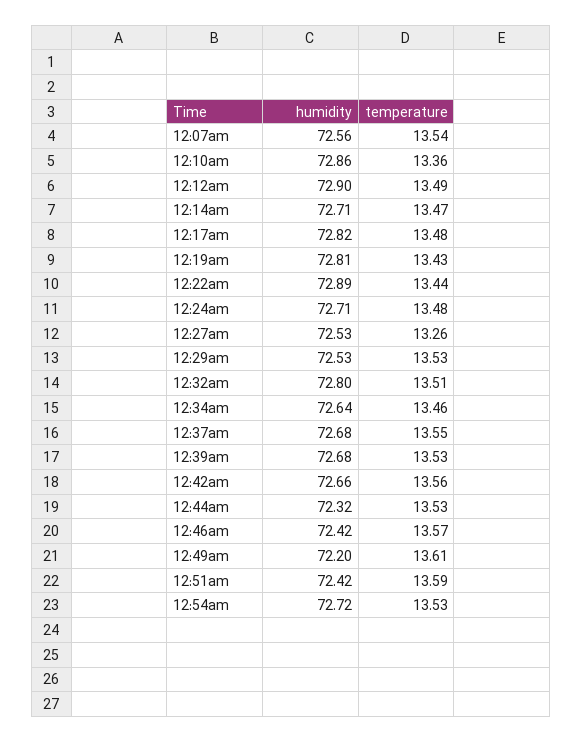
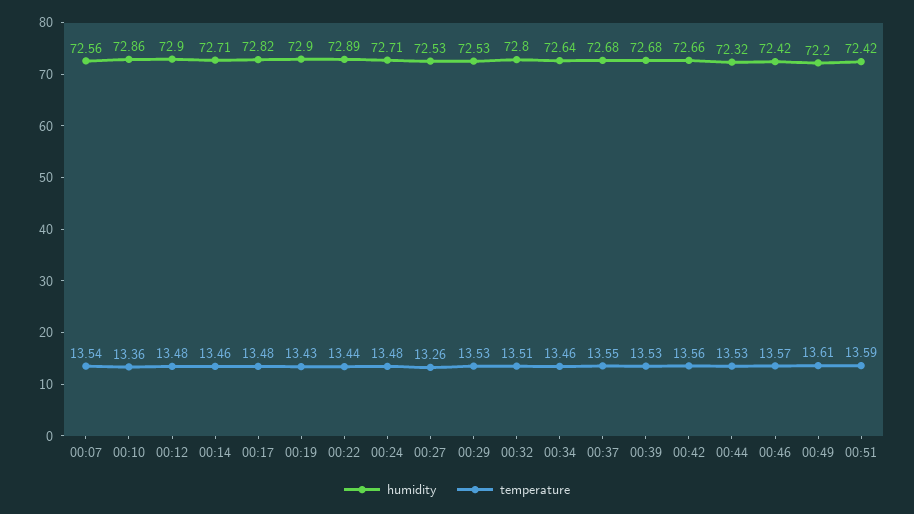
temperature, 12:12am: 13.49 -> 13.48
temperature, 12:14am: 13.47 -> 13.46
humidity, 12:19am: 72.81 -> 72.9
humidity, 12:54am: 72.72 -> none
temperature, 12:54am: 13.53 -> none

